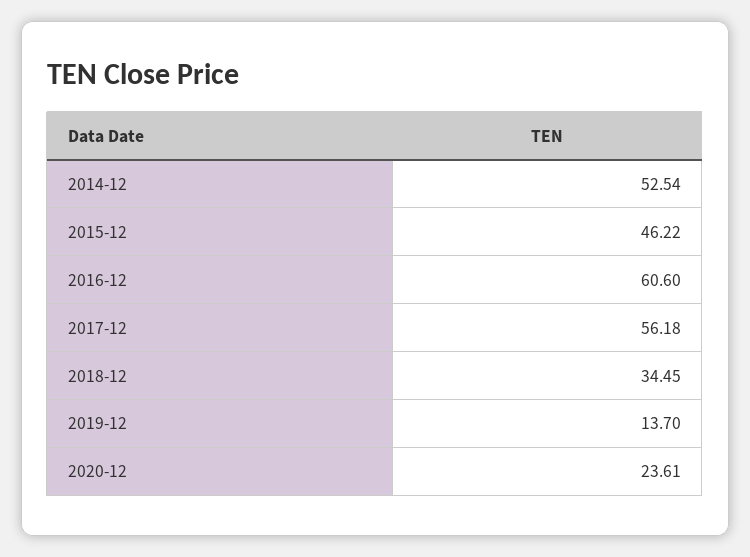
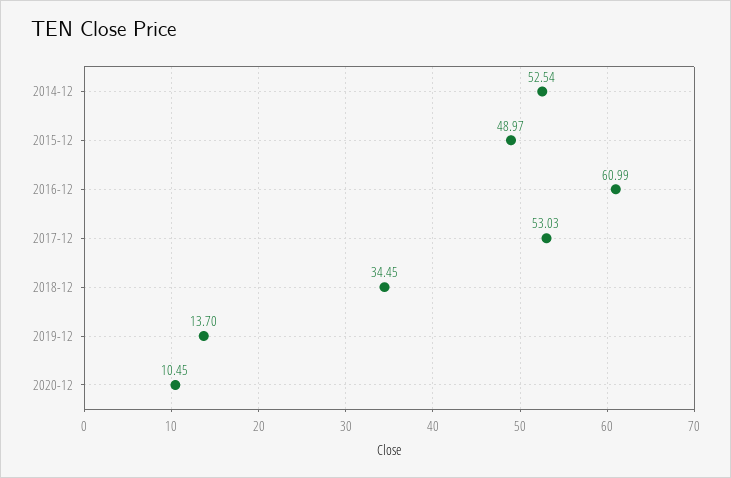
2015-12: 46.22 -> 48.97
2016-12: 60.6 -> 60.99
2017-12: 56.18 -> 53.03
2020-12: 23.61 -> 10.45

